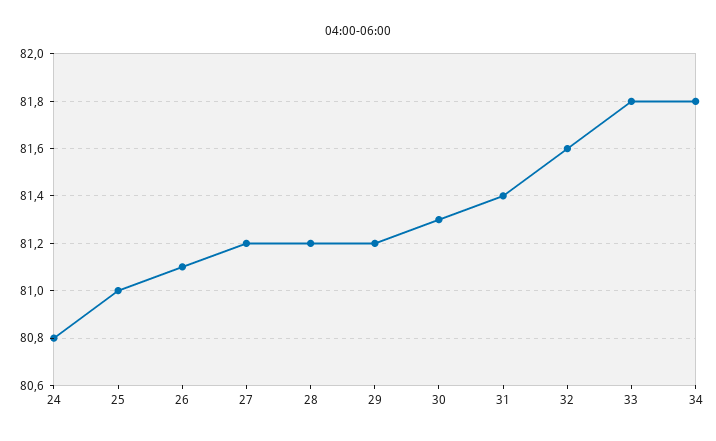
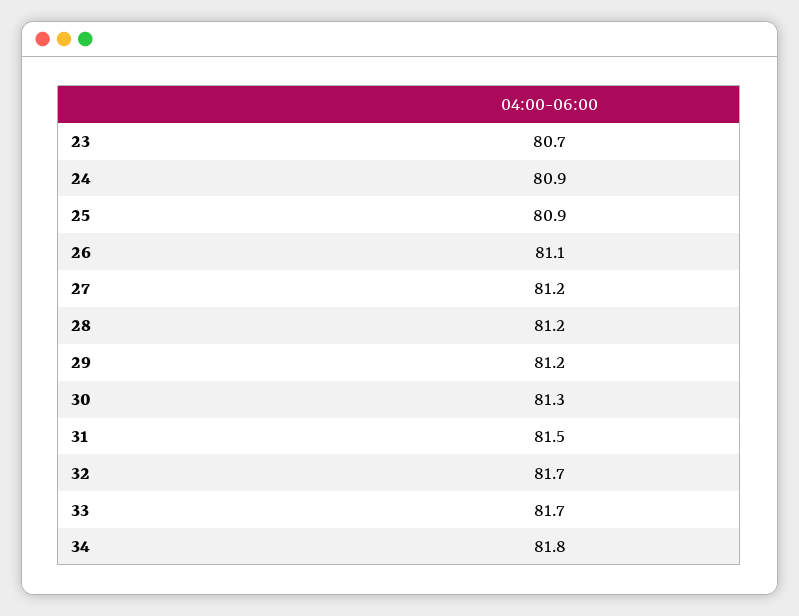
24: 80.8 -> 80.9
25: 81 -> 80.9
31: 81.4 -> 81.5
32: 81.6 -> 81.7
33: 81.8 -> 81.7
23: none -> 80.7

